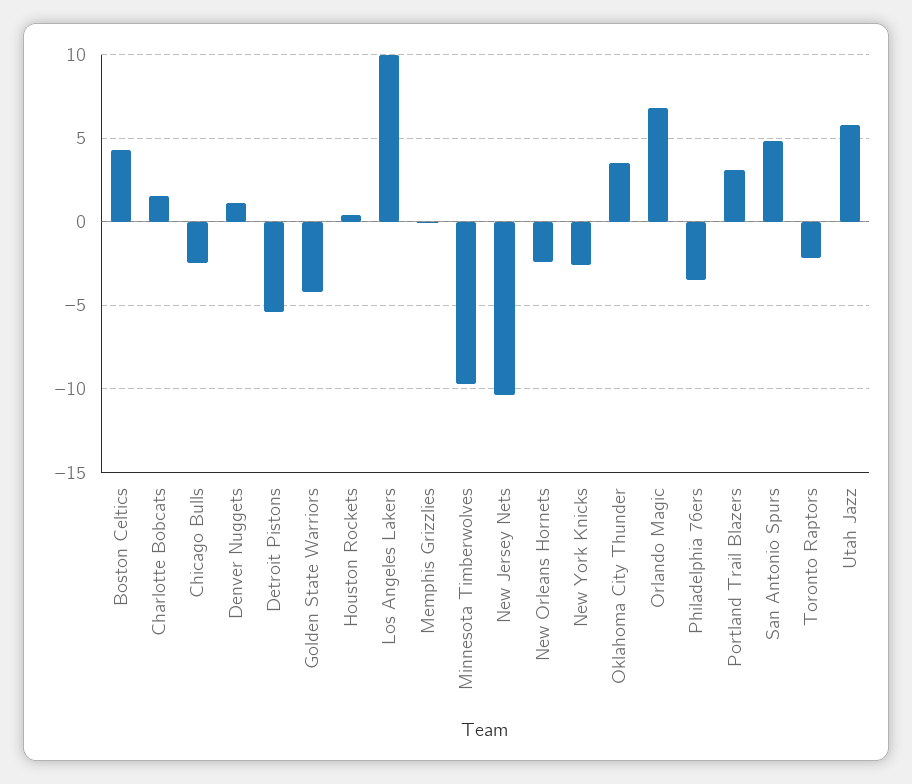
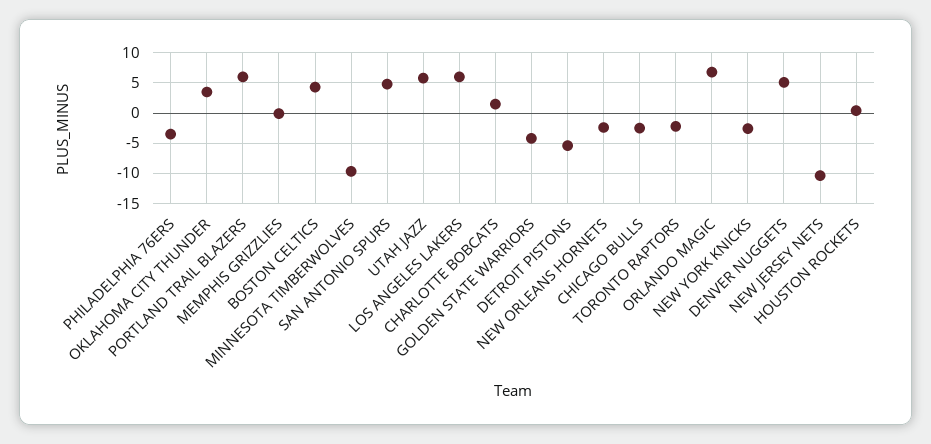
Denver Nuggets: 1 -> 5
Los Angeles Lakers: 10 -> 6
Portland Trail Blazers: 3 -> 6

